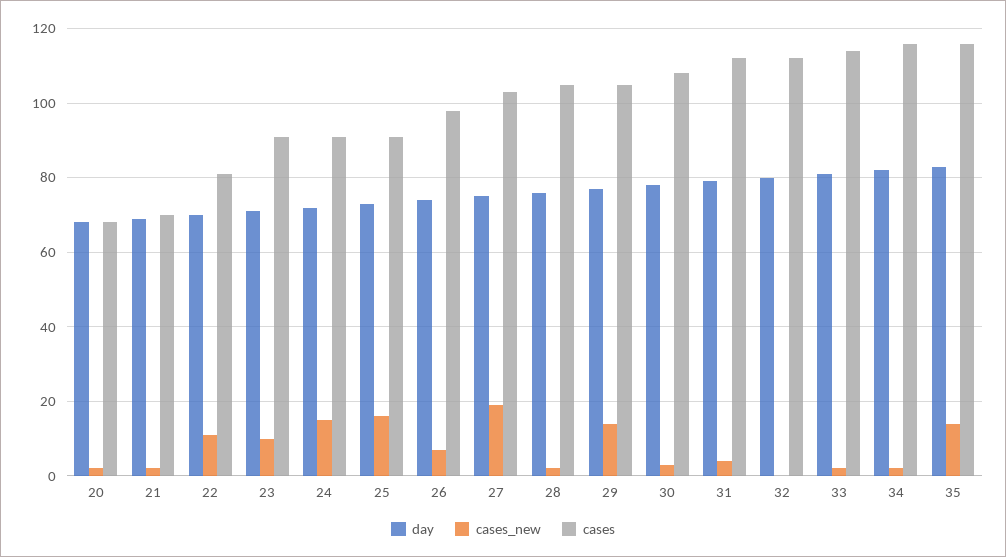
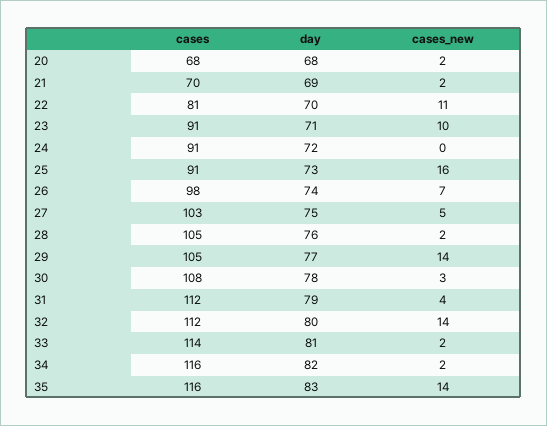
cases_new, 24: 15 -> 0
cases_new, 27: 20 -> 5
cases_new, 32: 0 -> 14

